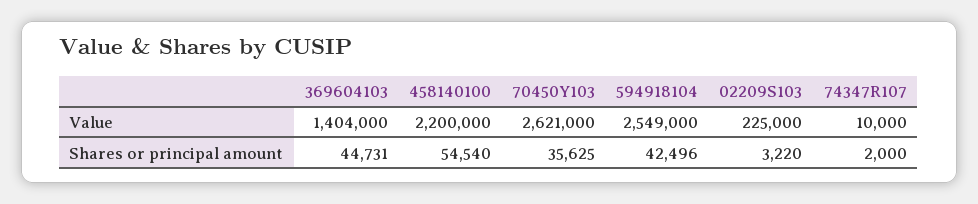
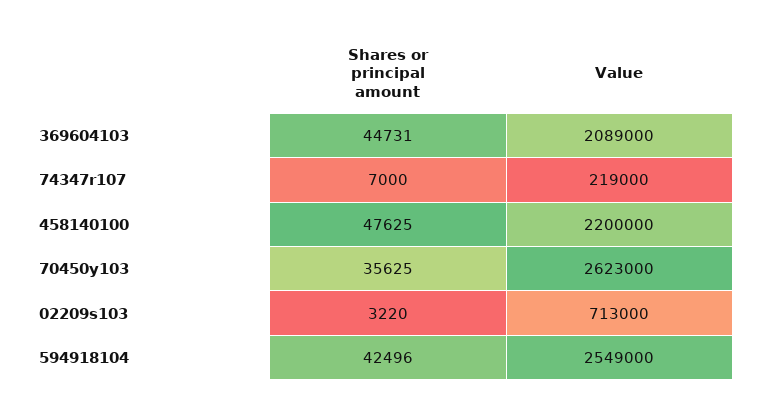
369604103, Value: 1404000 -> 2089000
70450Y103, Value: 2621000 -> 2623000
02209S103, Value: 225000 -> 713000
74347R107, Value: 10000 -> 219000
458140100, Shares or principal amount: 54540 -> 47625
74347R107, Shares or principal amount: 2000 -> 7000

